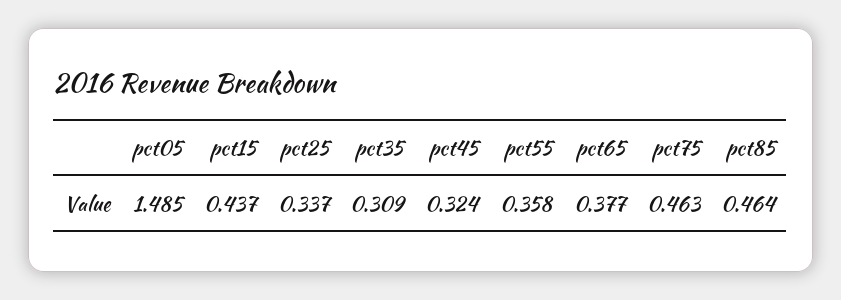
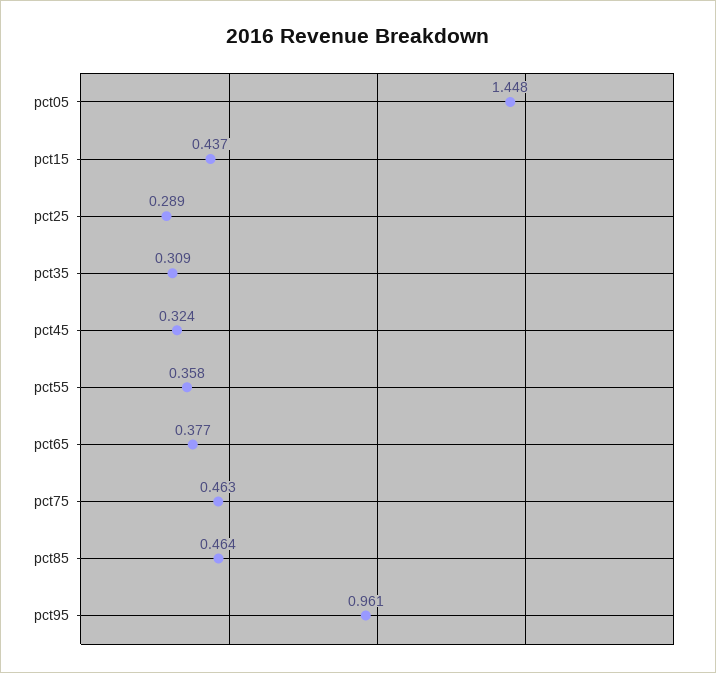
pct05: 1.485 -> 1.448
pct25: 0.337 -> 0.289
pct95: none -> 0.961

